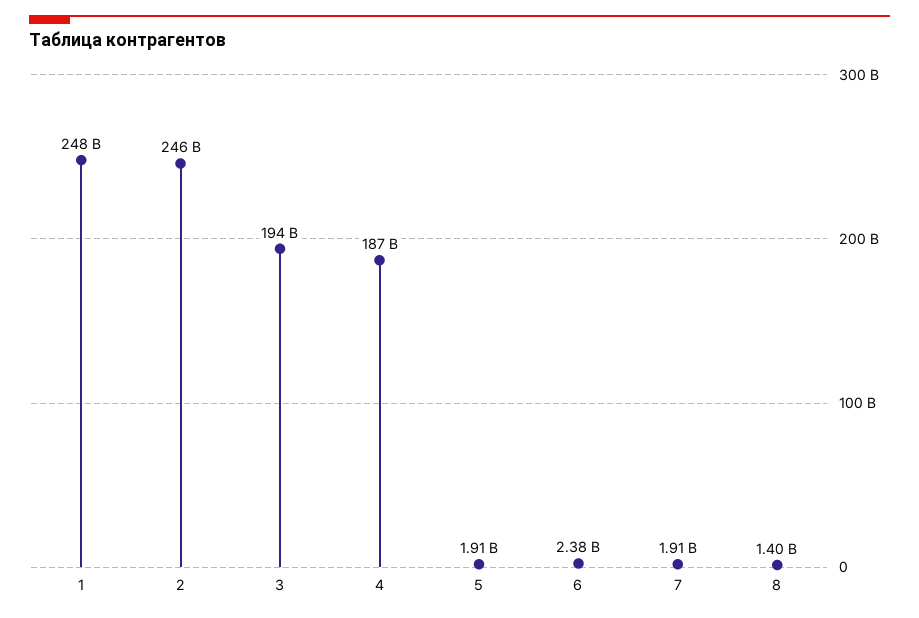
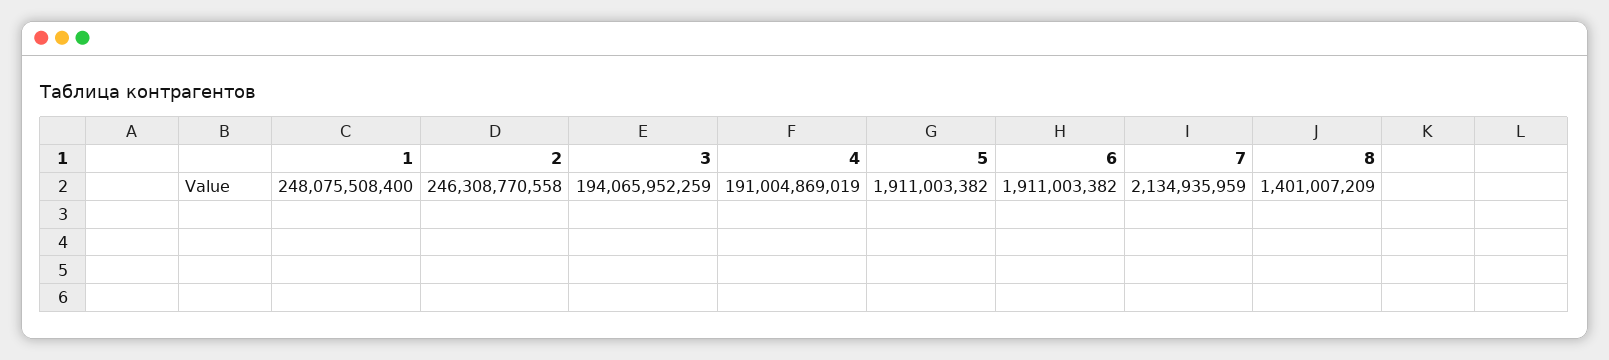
4: 187000000000 -> 191004869019
6: 2380000000 -> 1911003382
7: 1910000000 -> 2134935959

